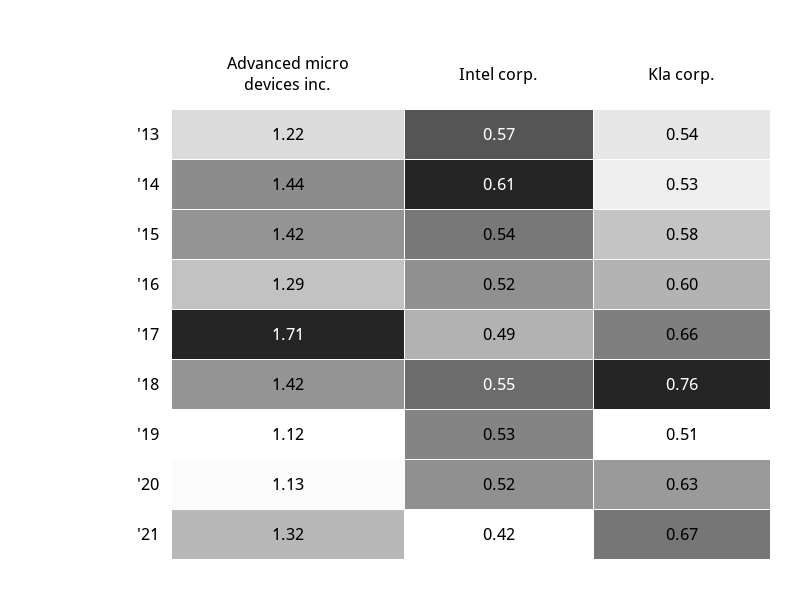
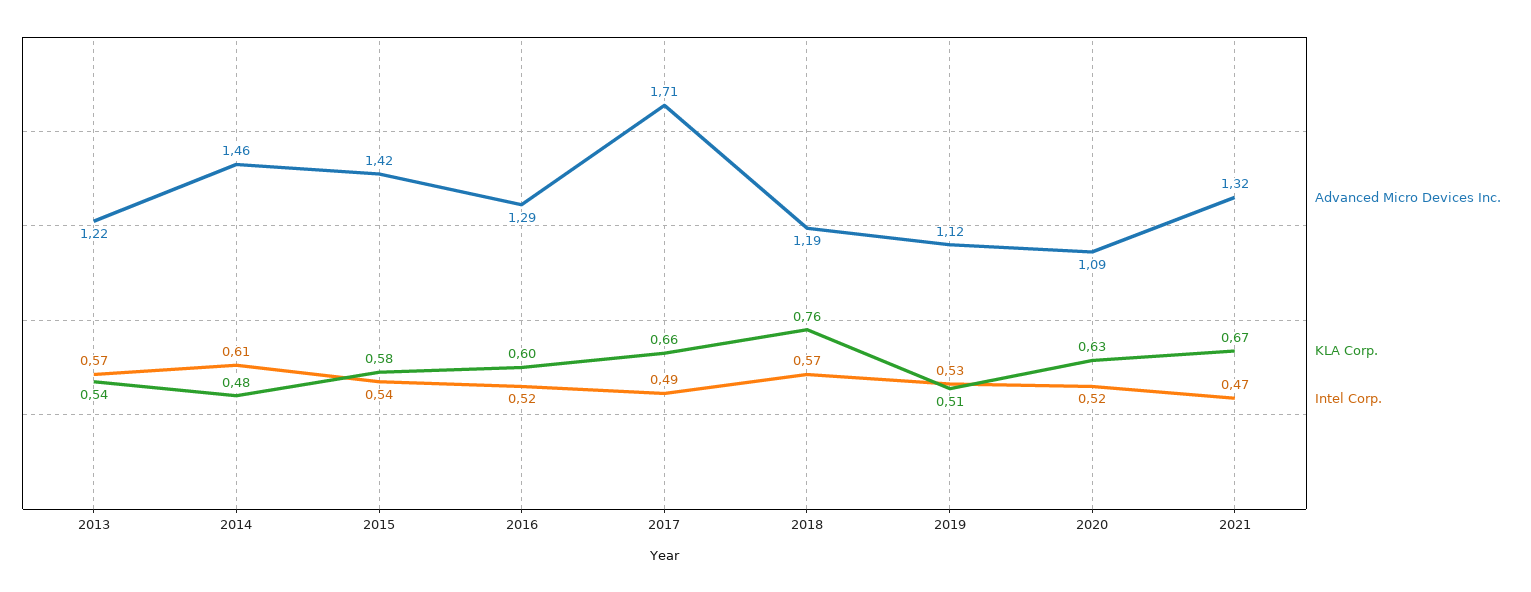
Advanced micro devices inc., '14: 1.44 -> 1.46
Kla corp., '14: 0.53 -> 0.48
Advanced micro devices inc., '18: 1.42 -> 1.19
Intel corp., '18: 0.55 -> 0.57
Advanced micro devices inc., '20: 1.13 -> 1.09
Intel corp., '21: 0.42 -> 0.47

